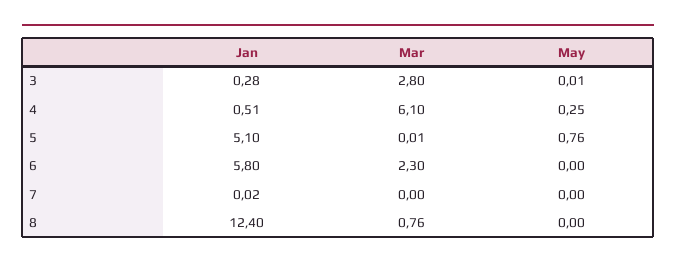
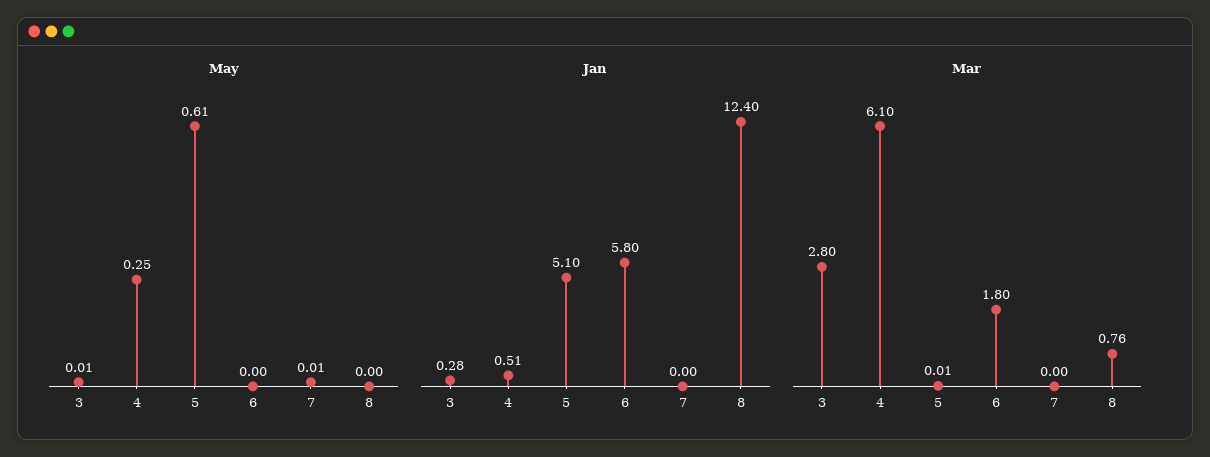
May, 5: 0.76 -> 0.61
Mar, 6: 2.3 -> 1.8
Jan, 7: 0.02 -> 0
May, 7: 0 -> 0.01

